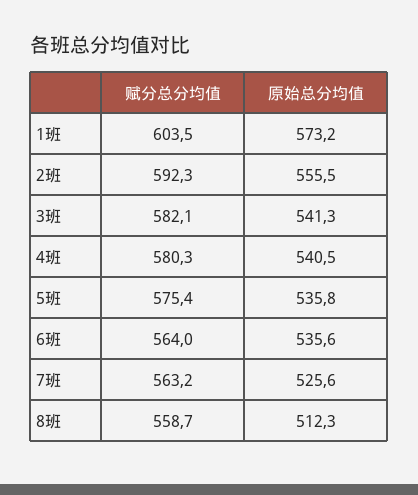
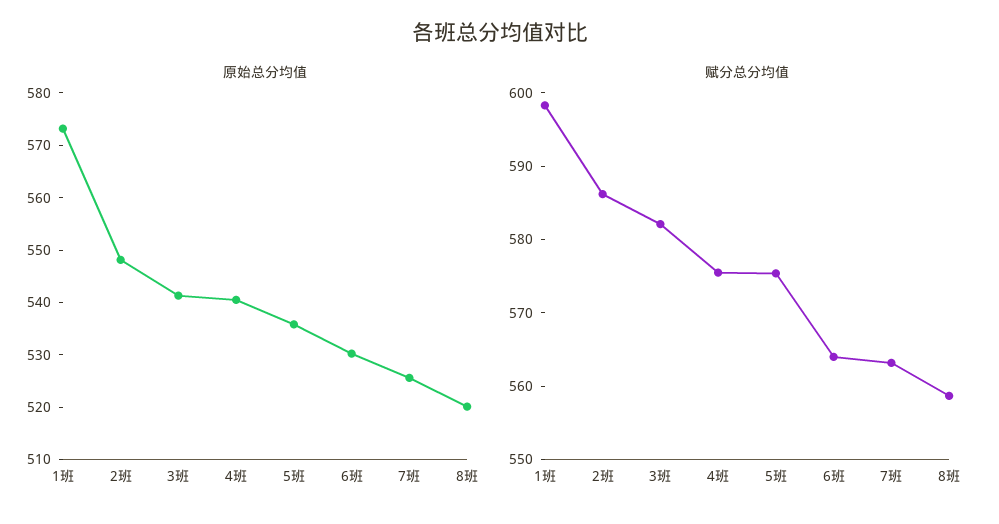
赋分总分均值, 1班: 603.5 -> 598
赋分总分均值, 2班: 592.3 -> 586
原始总分均值, 2班: 555.5 -> 548
赋分总分均值, 4班: 580.3 -> 576
原始总分均值, 6班: 535.6 -> 530
原始总分均值, 8班: 512.3 -> 520

